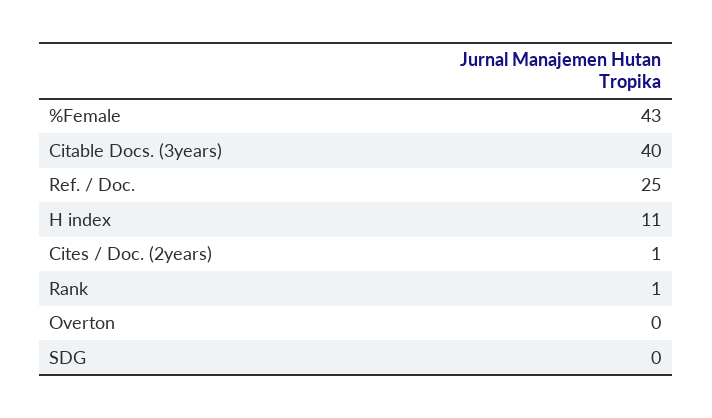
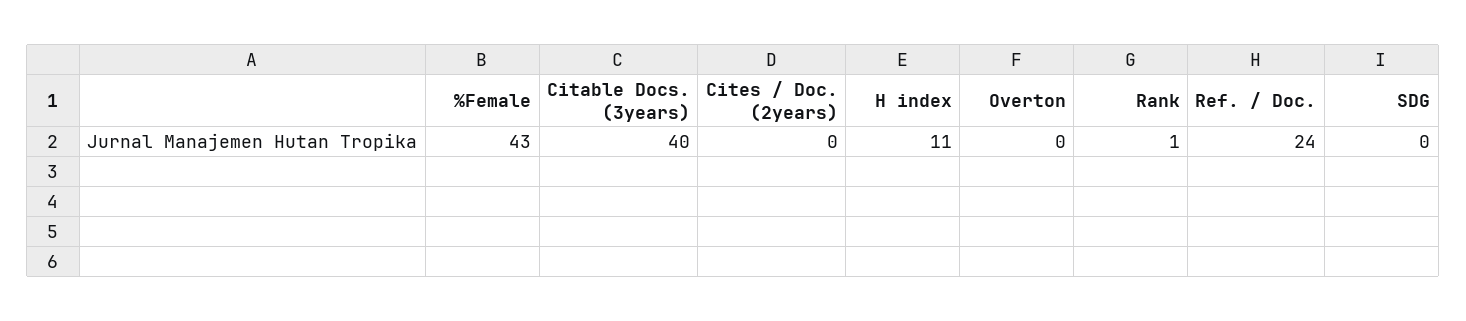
Ref. / Doc.: 25 -> 24
Cites / Doc. (2years): 1 -> 0

